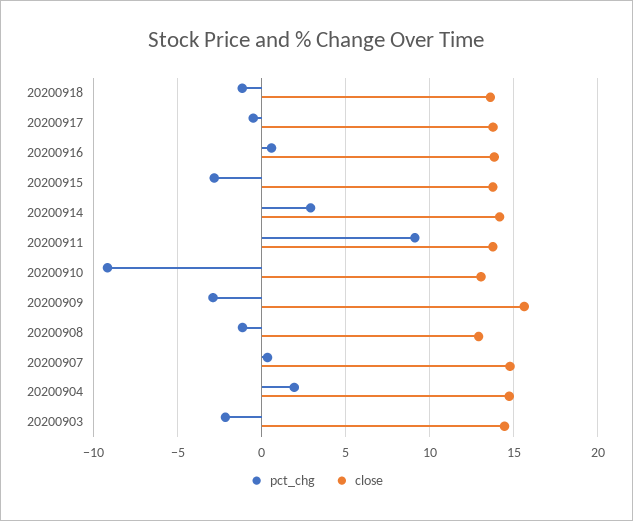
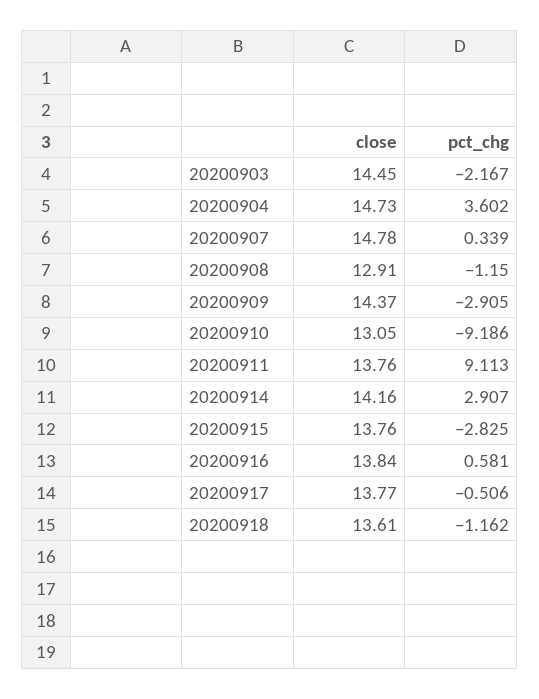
close, 20200909: 15.5 -> 14.37
pct_chg, 20200904: 2 -> 3.602

